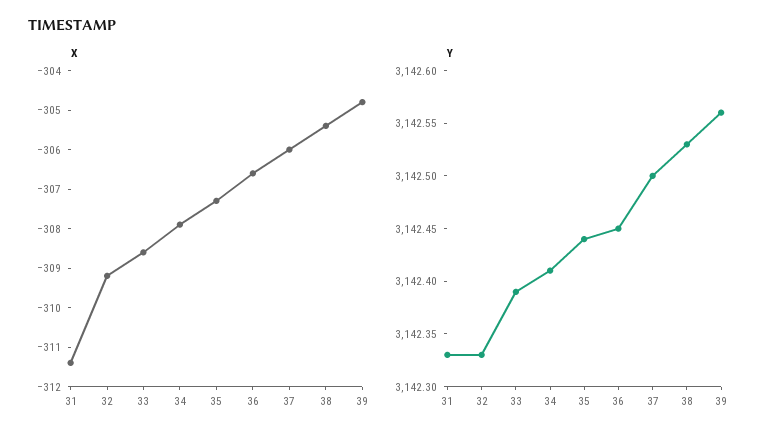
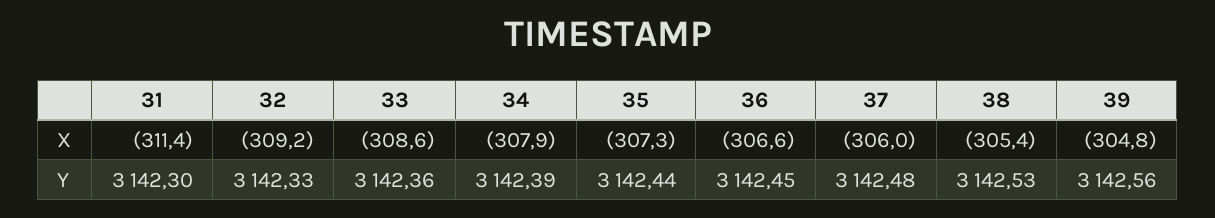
Y, 31: 3142.33 -> 3142.3
Y, 33: 3142.39 -> 3142.36
Y, 34: 3142.41 -> 3142.39
Y, 37: 3142.5 -> 3142.48

